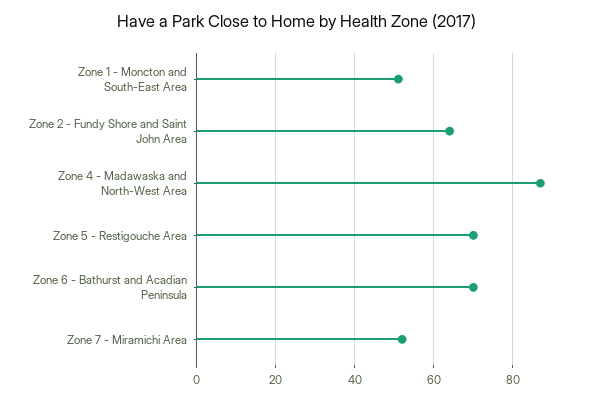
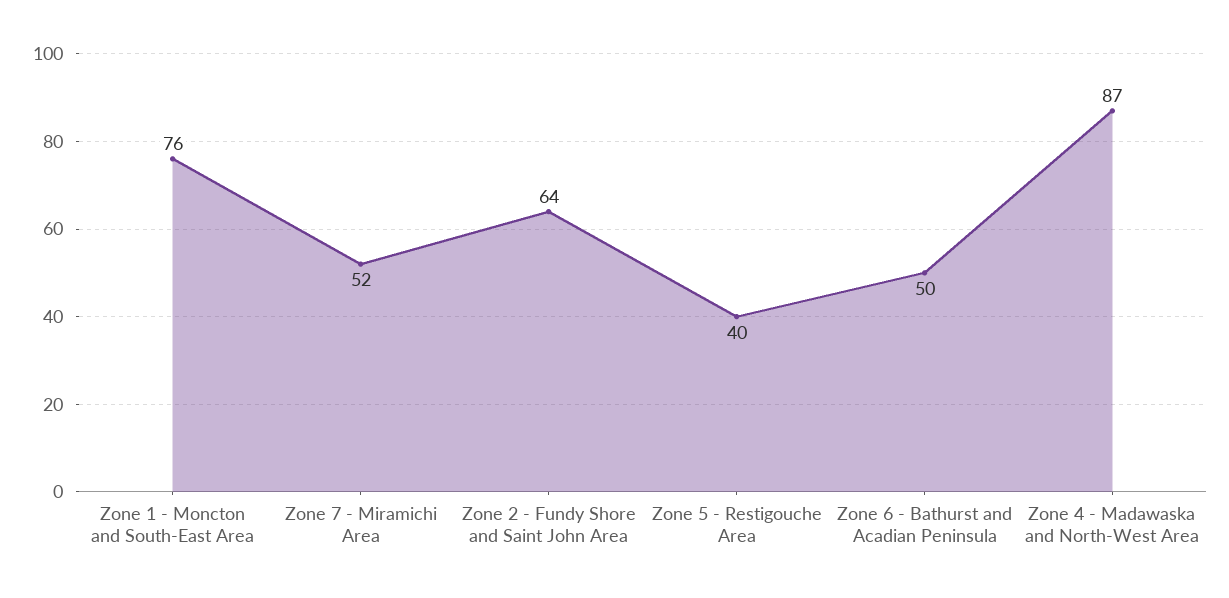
Zone 1 - Moncton and South-East Area: 50 -> 76
Zone 5 - Restigouche Area: 70 -> 40
Zone 6 - Bathurst and Acadian Peninsula: 70 -> 50

